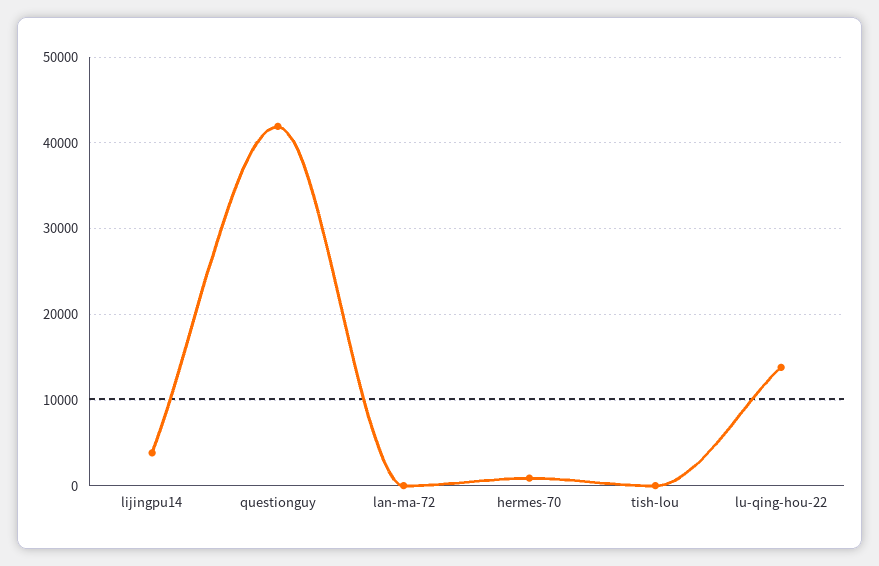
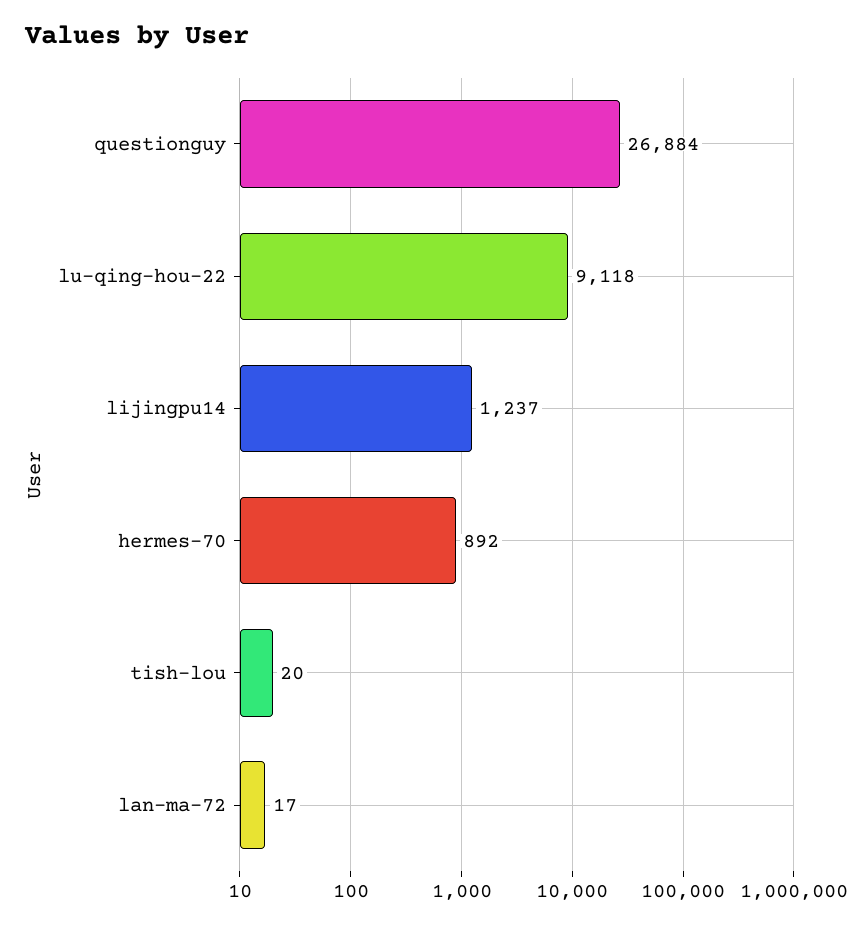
lijingpu14: 4000 -> 1237
questionguy: 42000 -> 26884
lu-qing-hou-22: 14000 -> 9118

